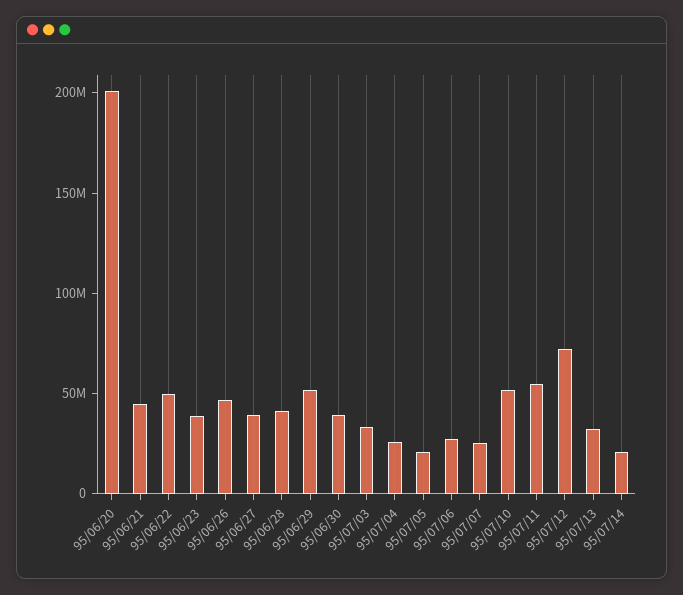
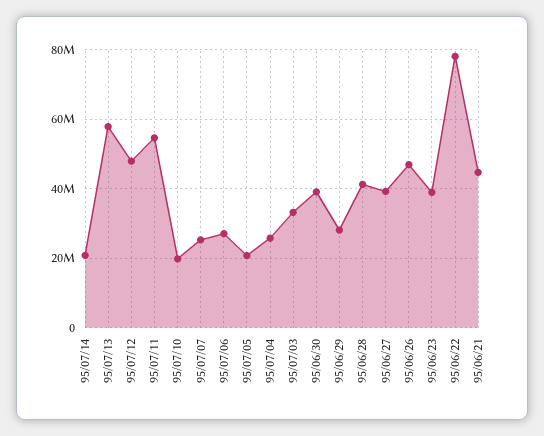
95/06/20: 200000000 -> none
95/06/22: 50000000 -> 78000000
95/06/29: 50000000 -> 28000000
95/07/10: 50000000 -> 20000000
95/07/12: 70000000 -> 48000000
95/07/13: 30000000 -> 58000000

